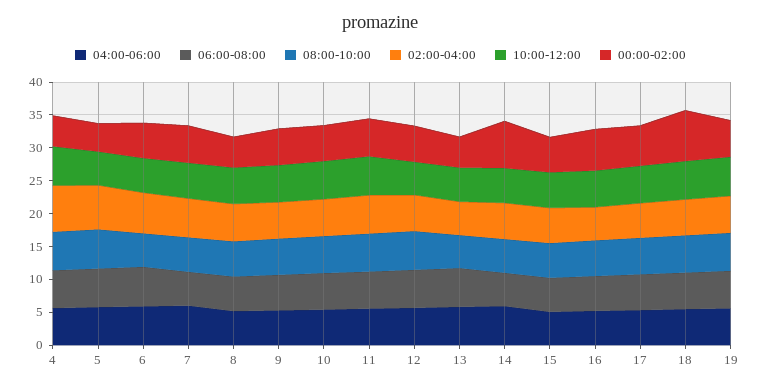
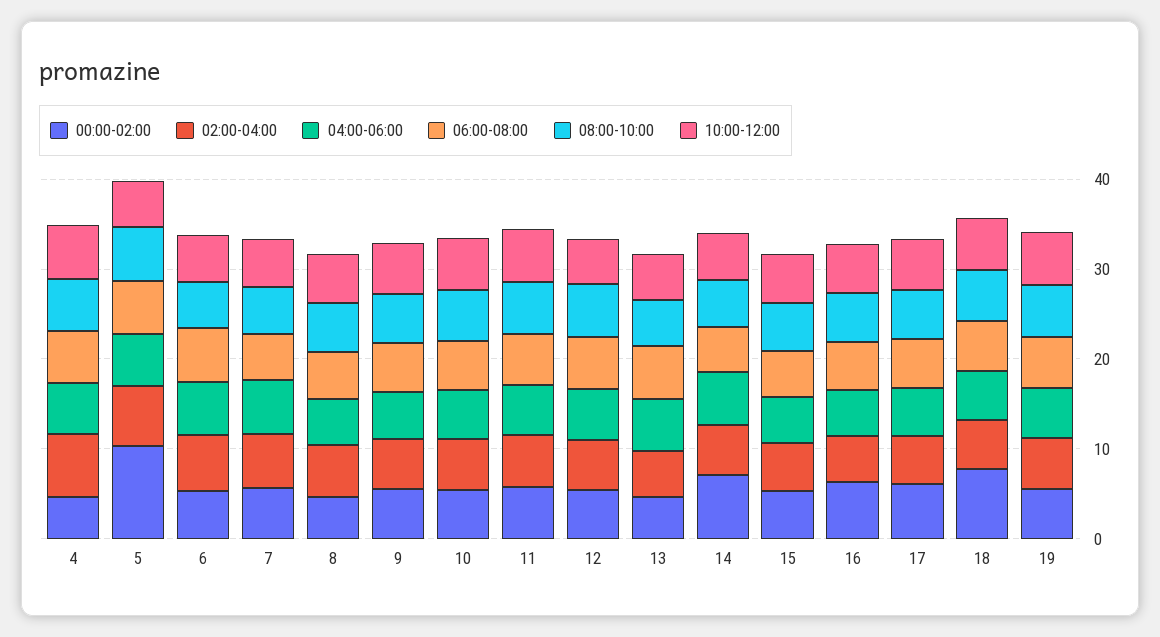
00:00-02:00, 5: 5 -> 10

